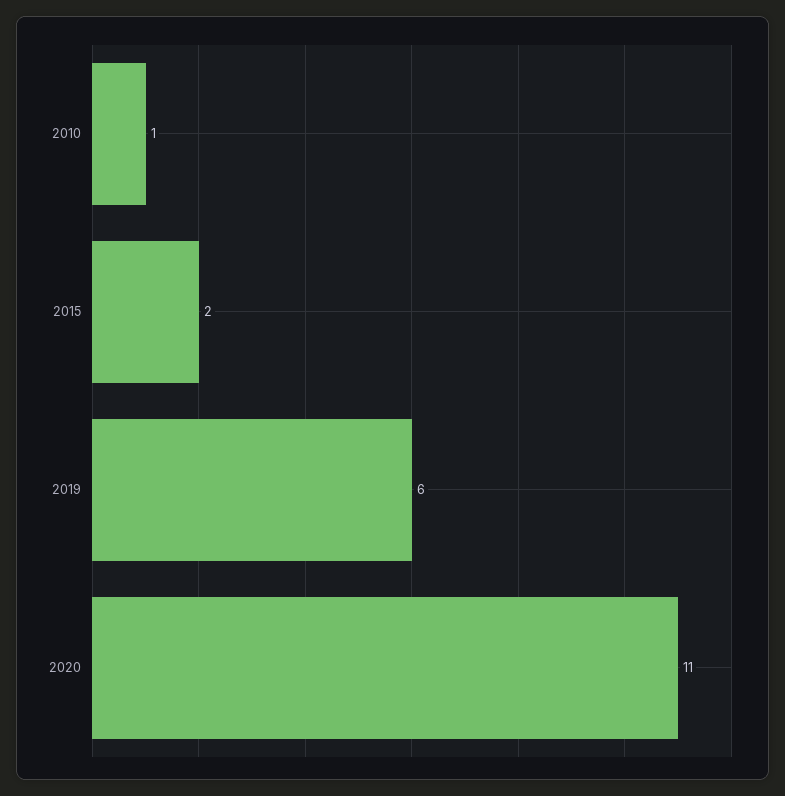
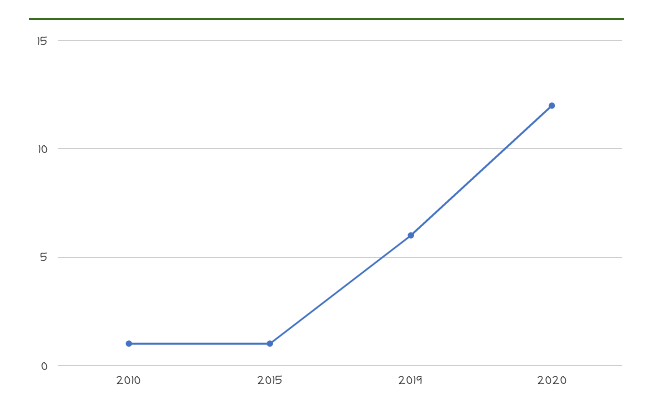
2015: 2 -> 1
2020: 11 -> 12

